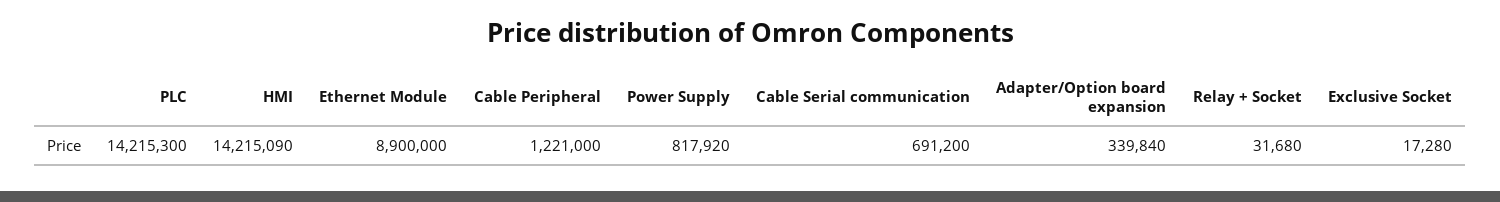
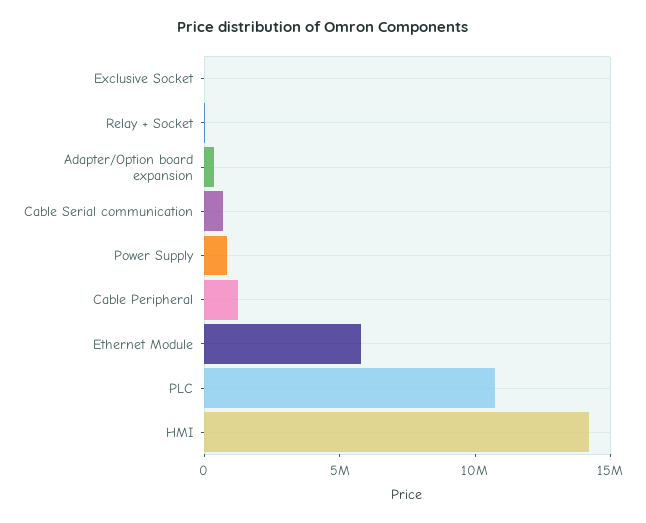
PLC: 14215300 -> 11000000
Ethernet Module: 8900000 -> 6000000

